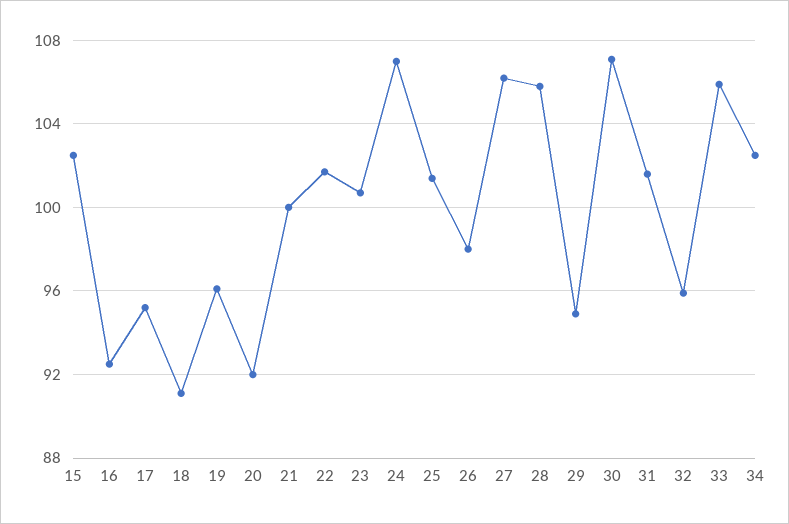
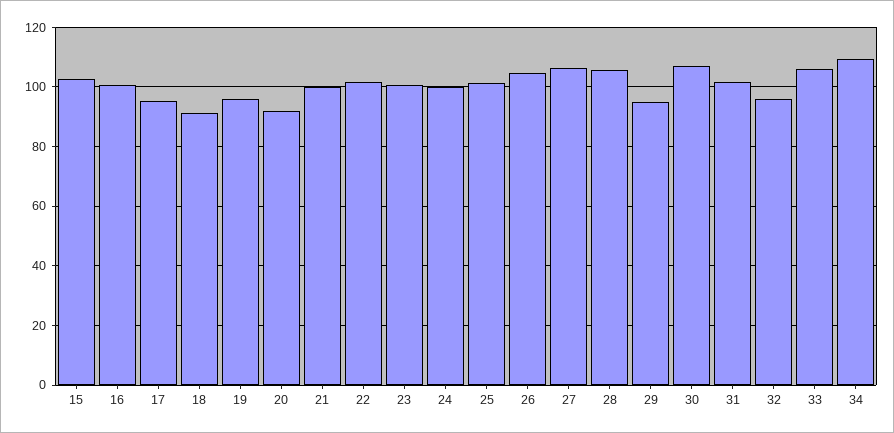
16: 92.5 -> 100
24: 107 -> 100
26: 98 -> 105
34: 102.5 -> 110

